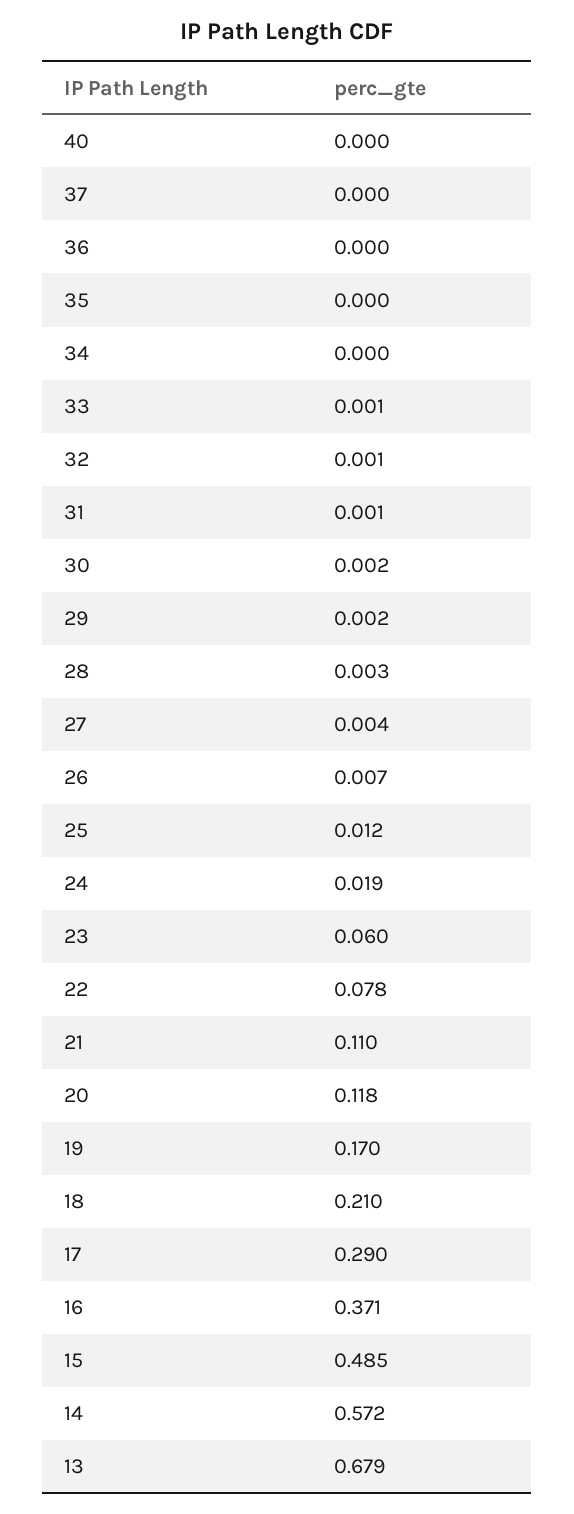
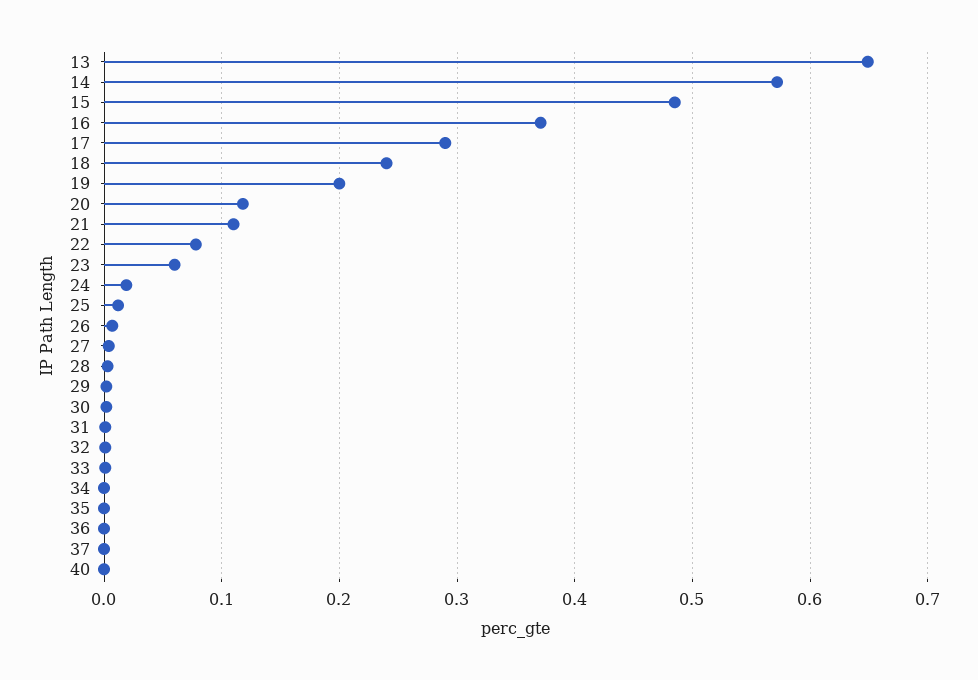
19: 0.17 -> 0.2
18: 0.21 -> 0.24
13: 0.679 -> 0.65

